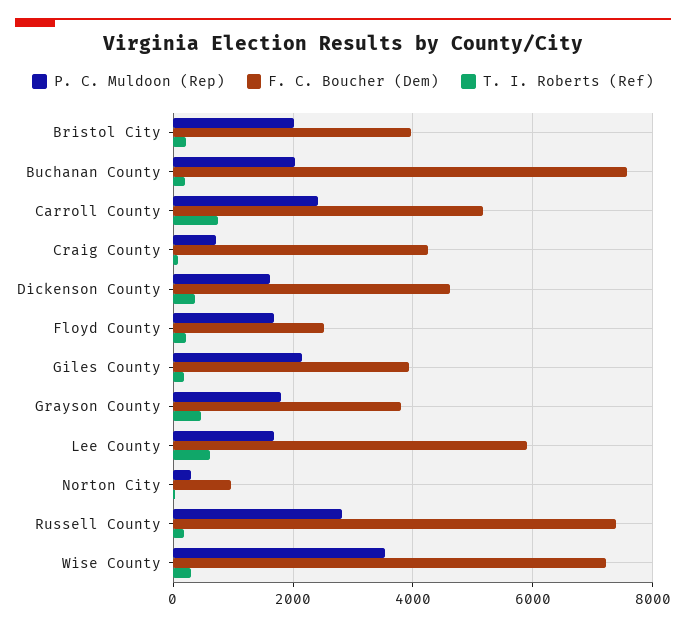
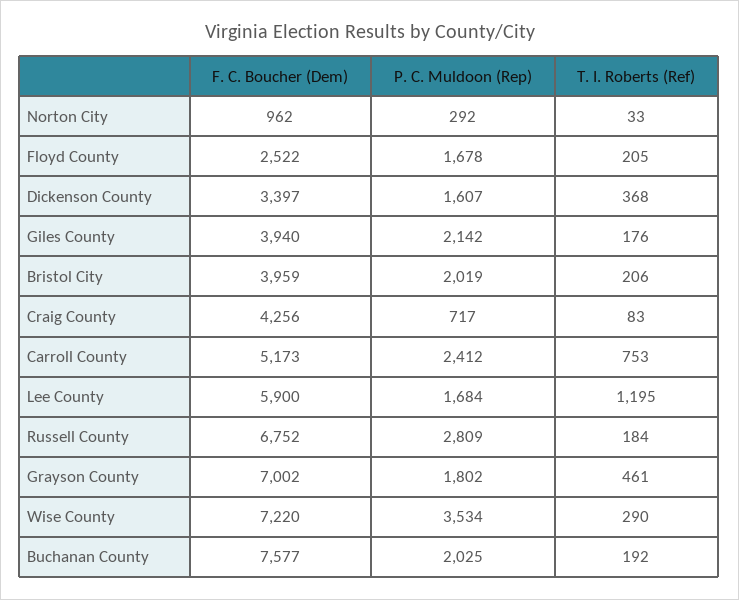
F. C. Boucher (Dem), Dickenson County: 4600 -> 3397
F. C. Boucher (Dem), Grayson County: 3800 -> 7002
T. I. Roberts (Ref), Lee County: 600 -> 1195
F. C. Boucher (Dem), Russell County: 7400 -> 6752

